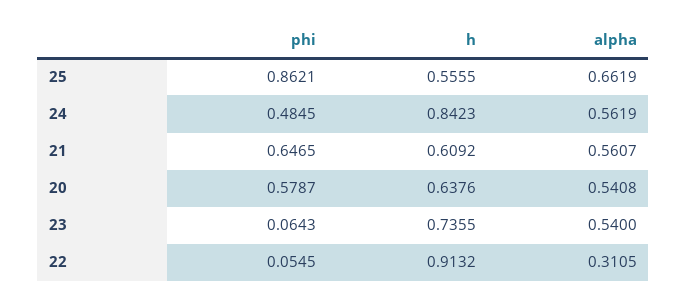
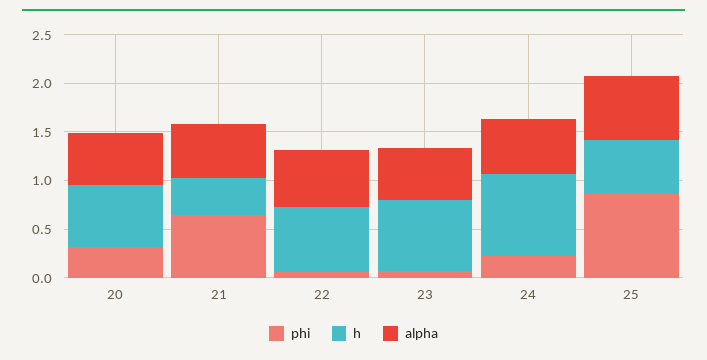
phi, 24: 0.4845 -> 0.2
h, 21: 0.6092 -> 0.4
phi, 20: 0.5787 -> 0.3
h, 22: 0.9132 -> 0.7
alpha, 22: 0.3105 -> 0.6

